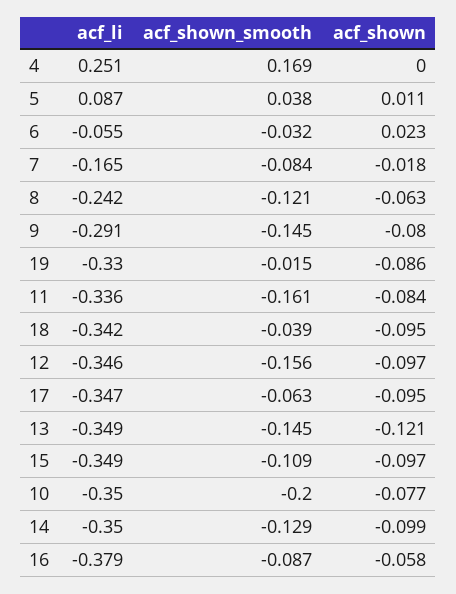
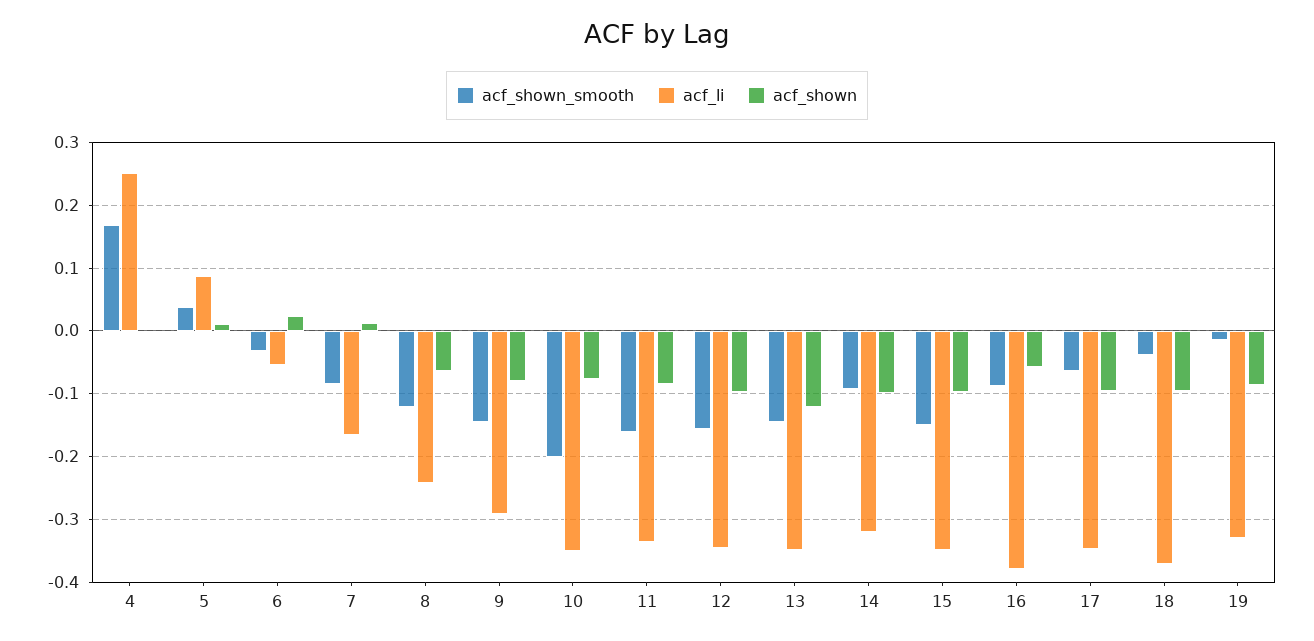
acf_shown, 7: -0.018 -> 0.01
acf_li, 18: -0.342 -> -0.37
acf_shown_smooth, 15: -0.109 -> -0.15
acf_li, 14: -0.35 -> -0.32
acf_shown_smooth, 14: -0.129 -> -0.09

